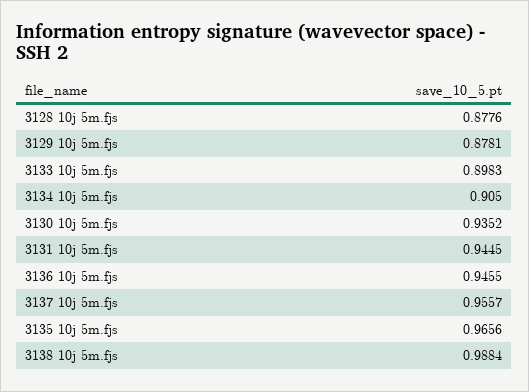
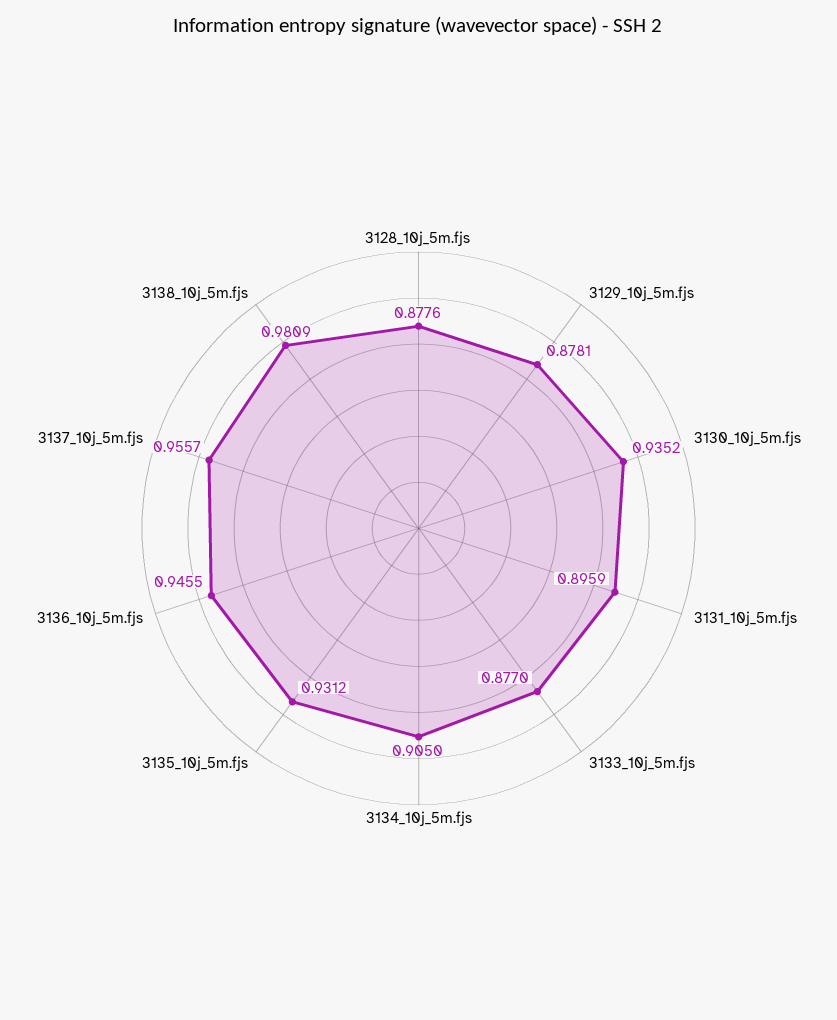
3133 10j 5m.fjs: 0.8983 -> 0.877
3131 10j 5m.fjs: 0.9445 -> 0.8959
3135 10j 5m.fjs: 0.9656 -> 0.9312
3138 10j 5m.fjs: 0.9884 -> 0.9809

